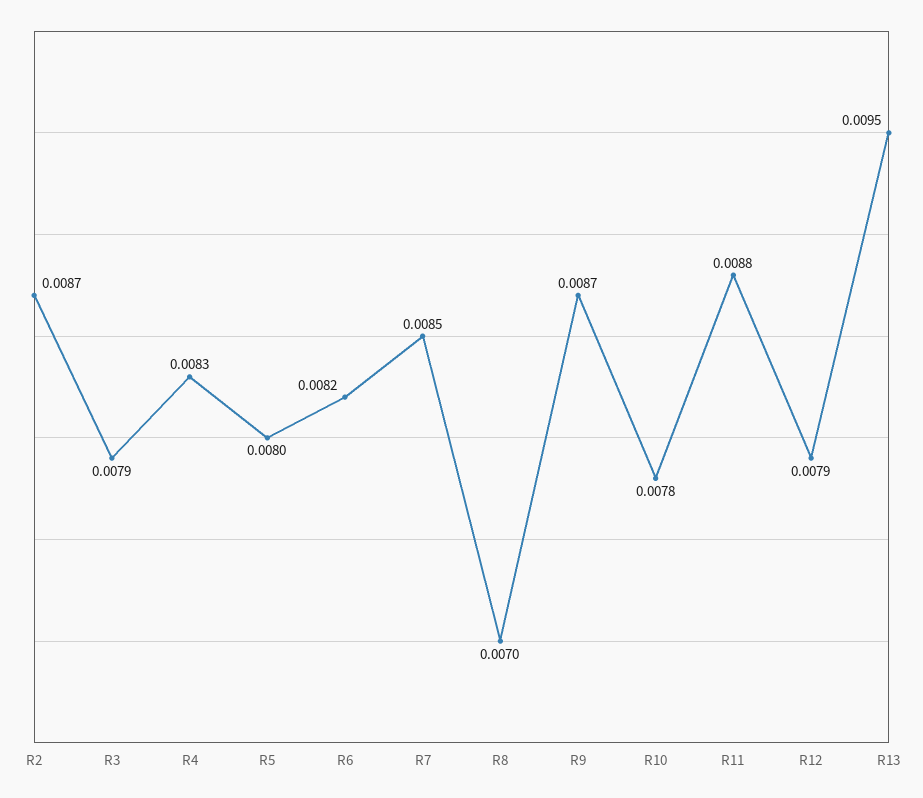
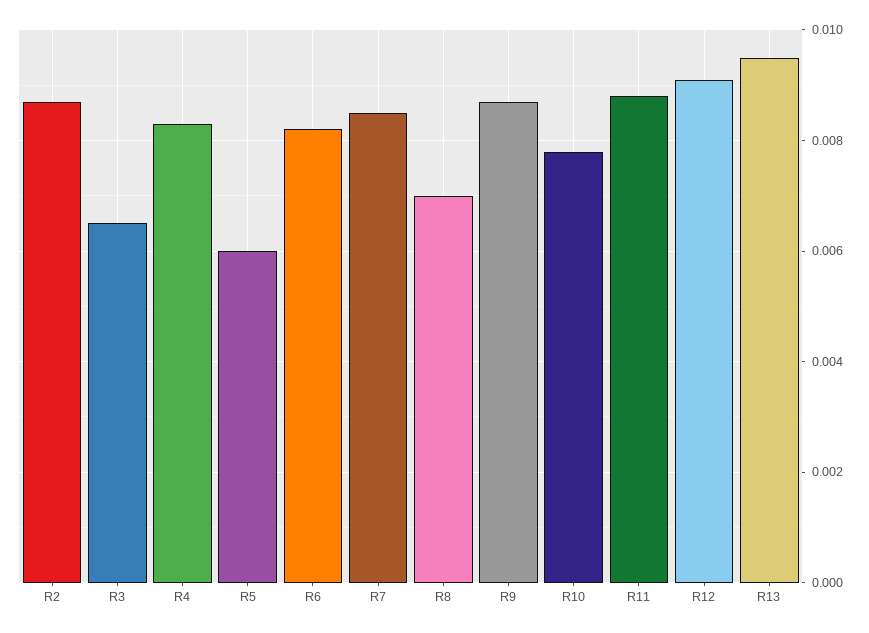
R3: 0.0079 -> 0.0065
R5: 0.008 -> 0.006
R12: 0.0079 -> 0.009

